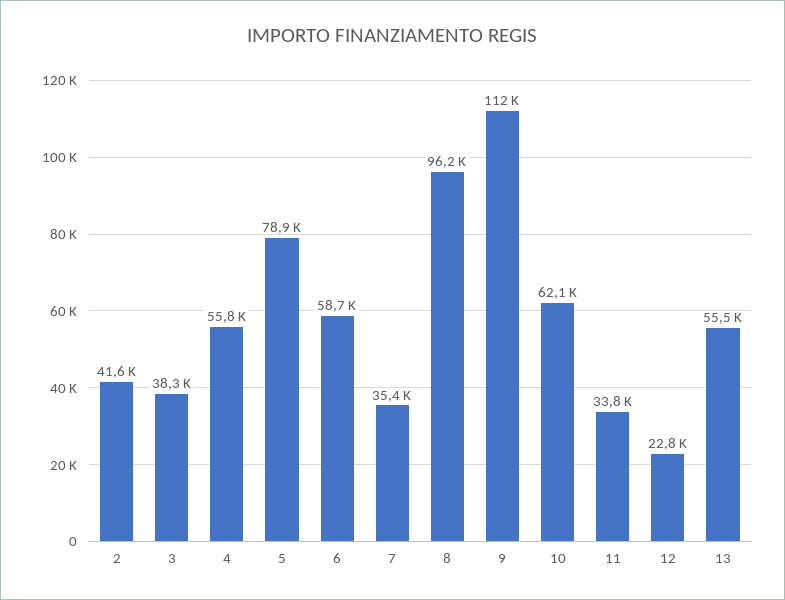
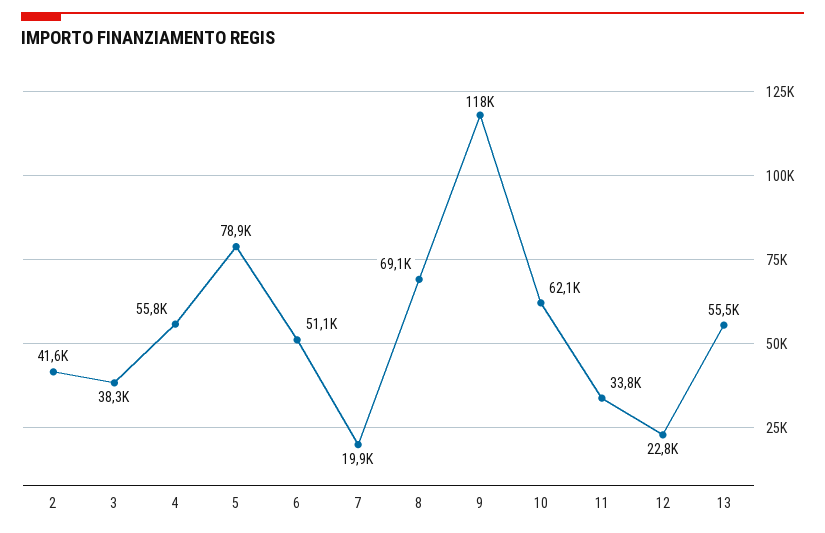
6: 58700 -> 51100
7: 35400 -> 19900
8: 96200 -> 69100
9: 112000 -> 118000

